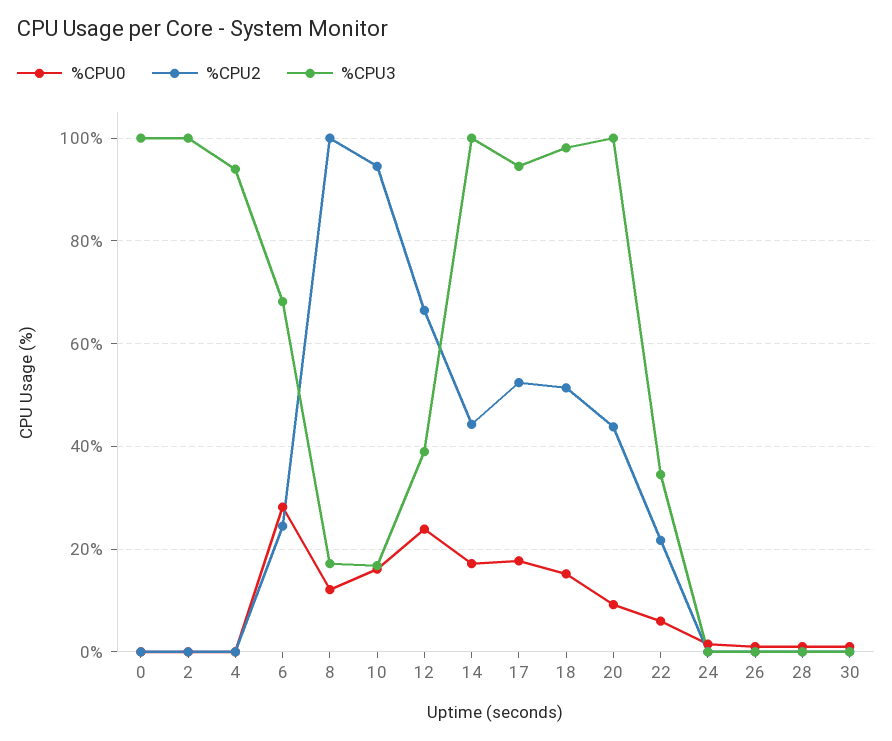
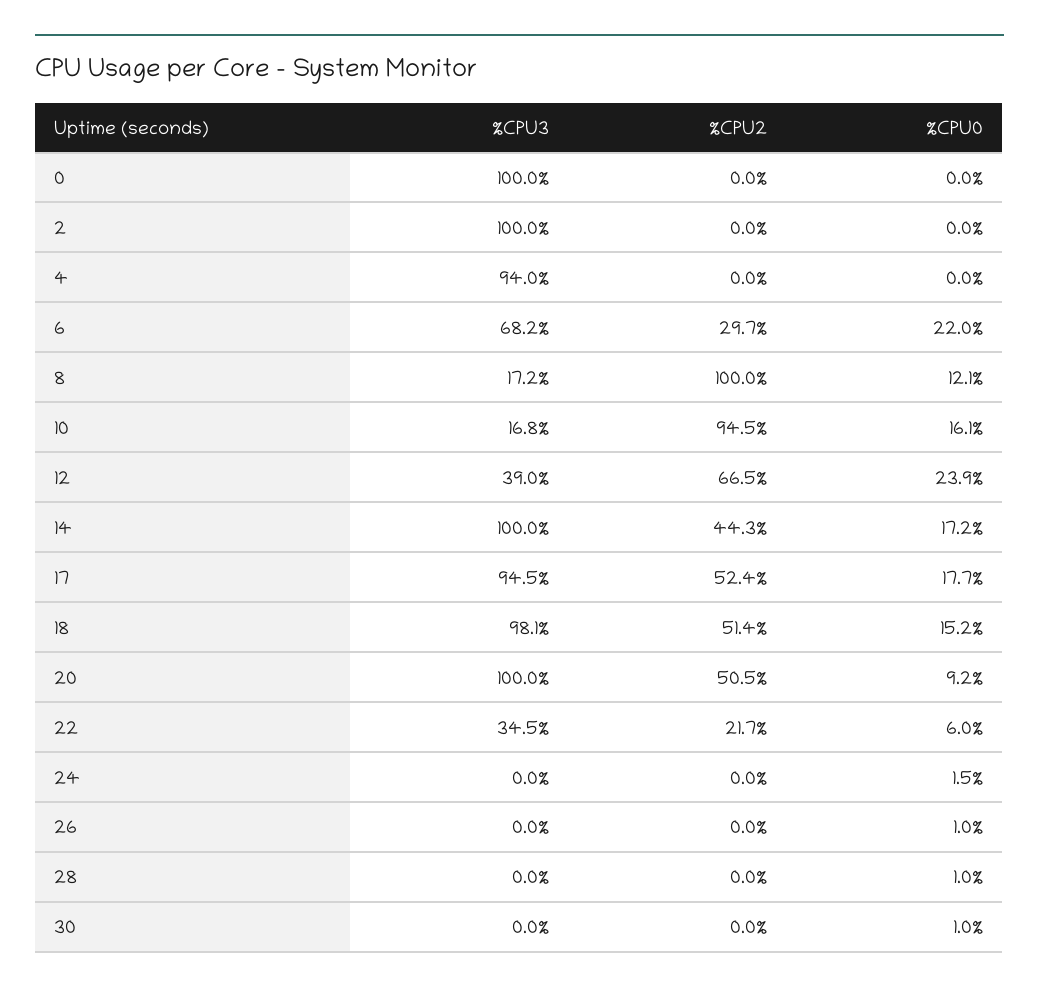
%CPU0, 6: 28 -> 22
%CPU2, 6: 24 -> 29.7
%CPU2, 20: 44 -> 50.5

